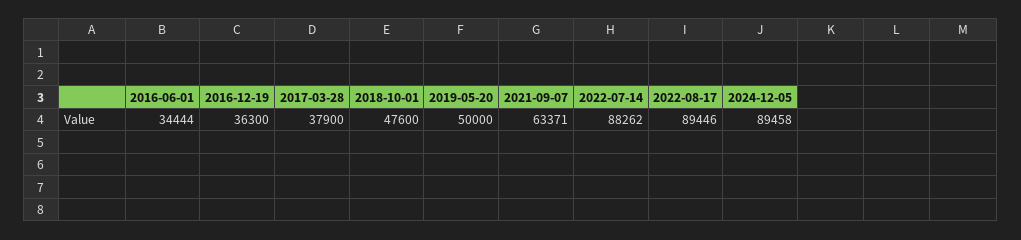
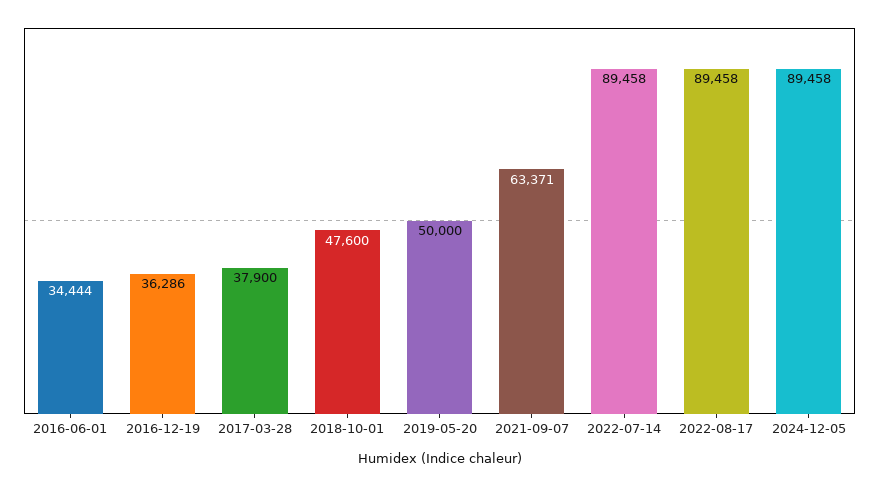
2016-12-19: 36300 -> 36286
2022-07-14: 88262 -> 89458
2022-08-17: 89446 -> 89458

